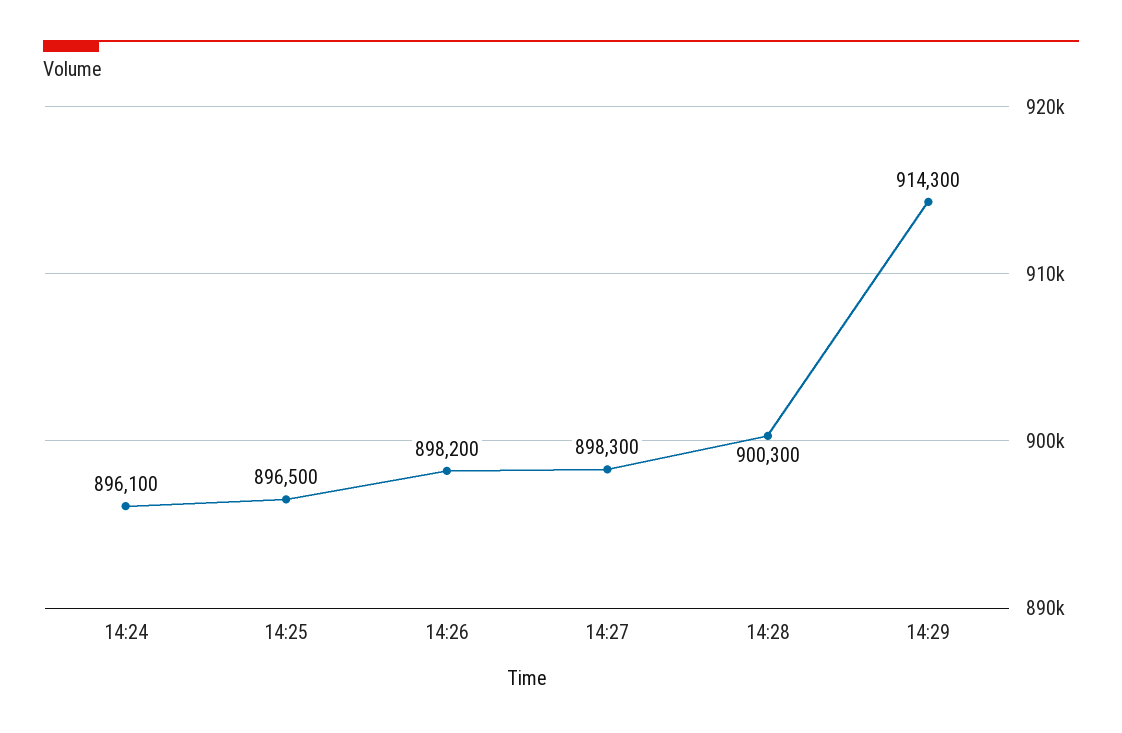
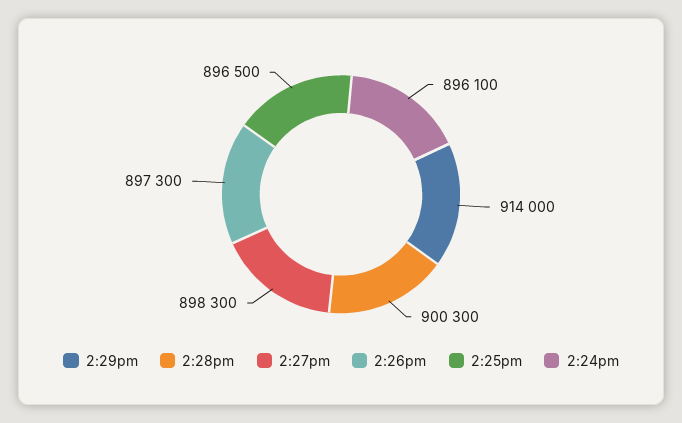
14:26: 898200 -> 897300
14:29: 914300 -> 914000

